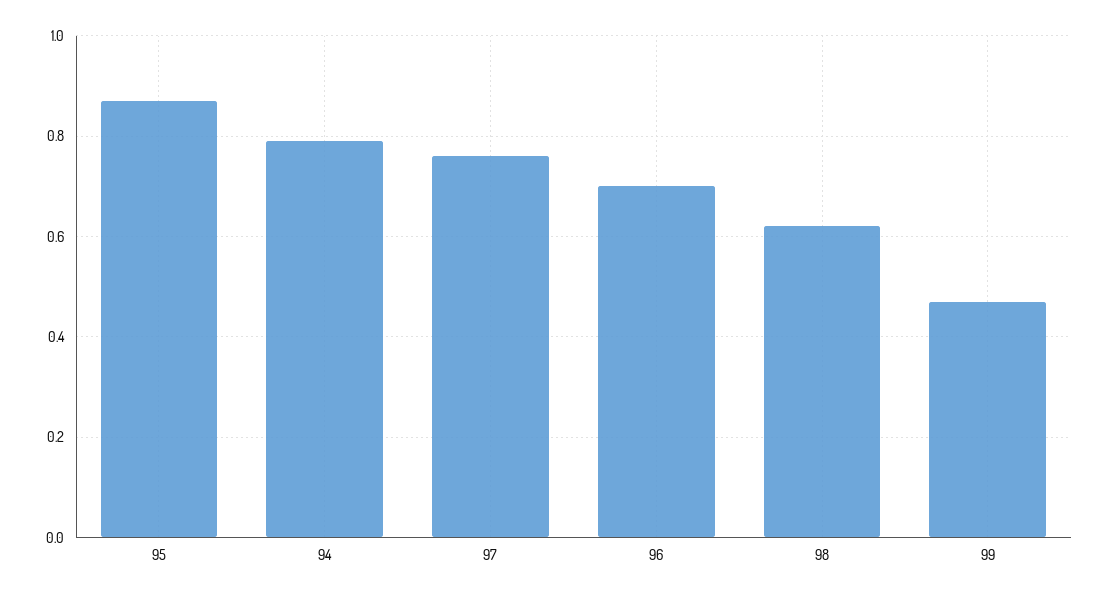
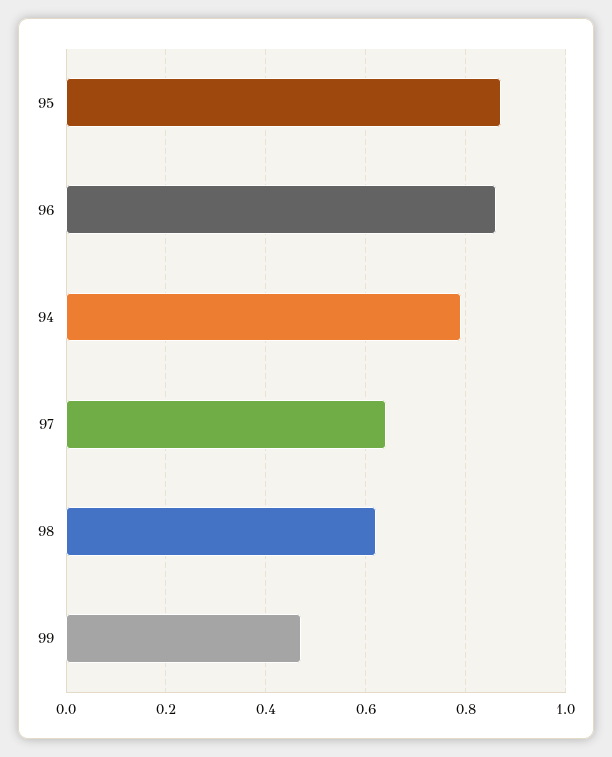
97: 0.75 -> 0.65
96: 0.7 -> 0.85

